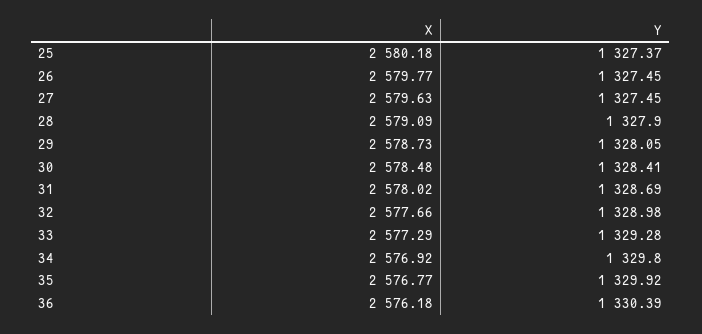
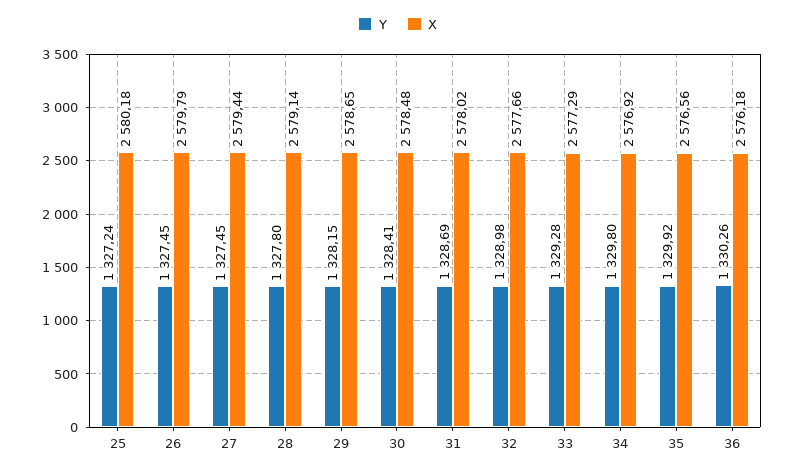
Y, 25: 1327.37 -> 1327.24
X, 26: 2579.77 -> 2579.79
X, 27: 2579.63 -> 2579.44
X, 28: 2579.09 -> 2579.14
Y, 28: 1327.9 -> 1327.8
X, 29: 2578.73 -> 2578.65
Y, 29: 1328.05 -> 1328.15
X, 35: 2576.77 -> 2576.56
Y, 36: 1330.39 -> 1330.26

